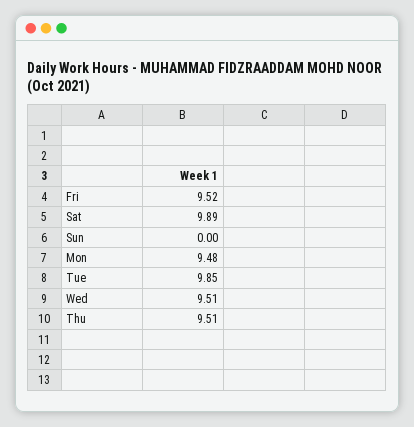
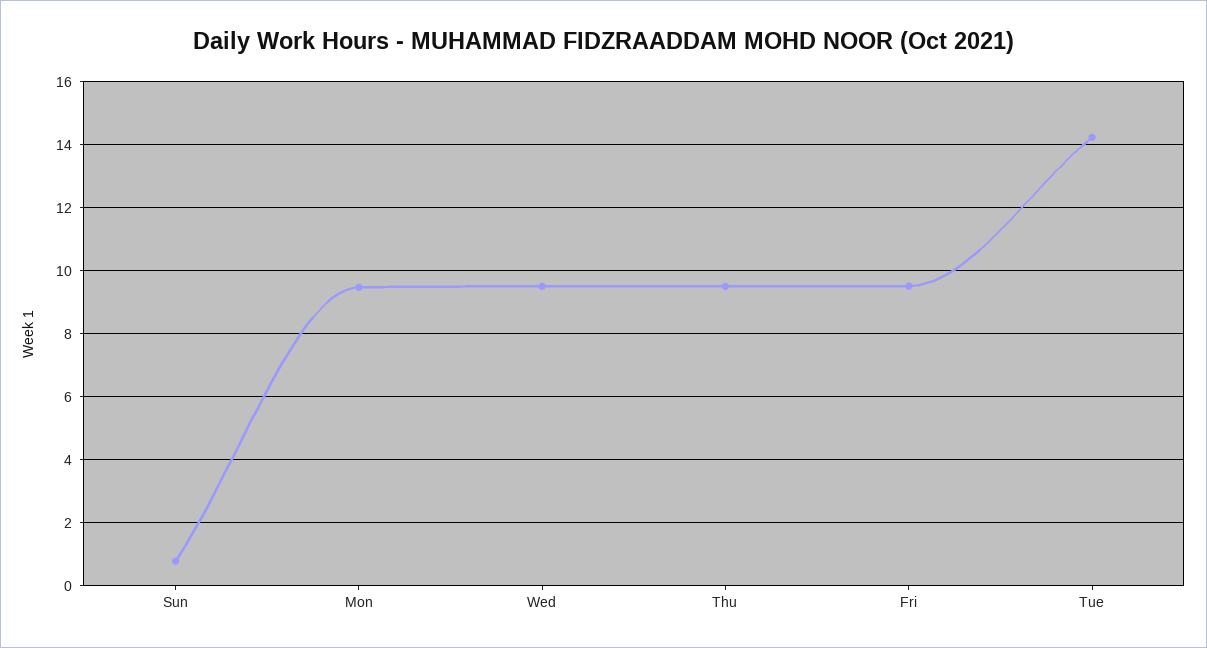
Sat: 9.89 -> none
Sun: 0 -> 0.8
Tue: 9.85 -> 14.2

